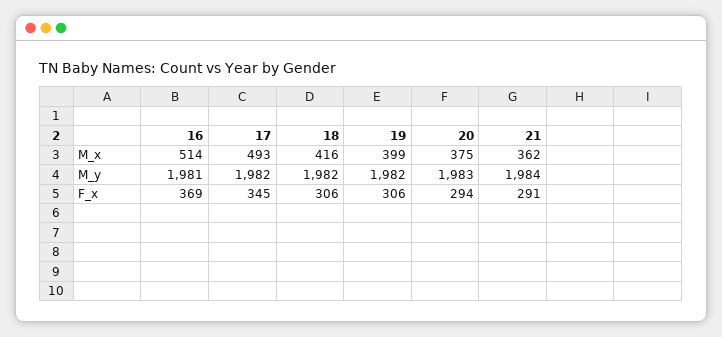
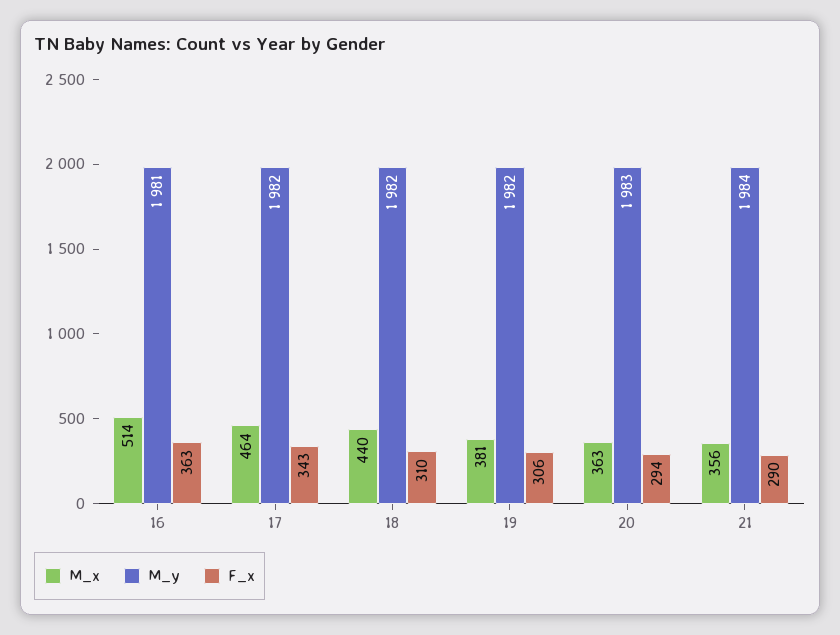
M_x, 17: 493 -> 464
M_x, 18: 416 -> 440
M_x, 19: 399 -> 381
M_x, 20: 375 -> 363
M_x, 21: 362 -> 356
F_x, 16: 369 -> 363
F_x, 17: 345 -> 343
F_x, 18: 306 -> 310
F_x, 21: 291 -> 290

